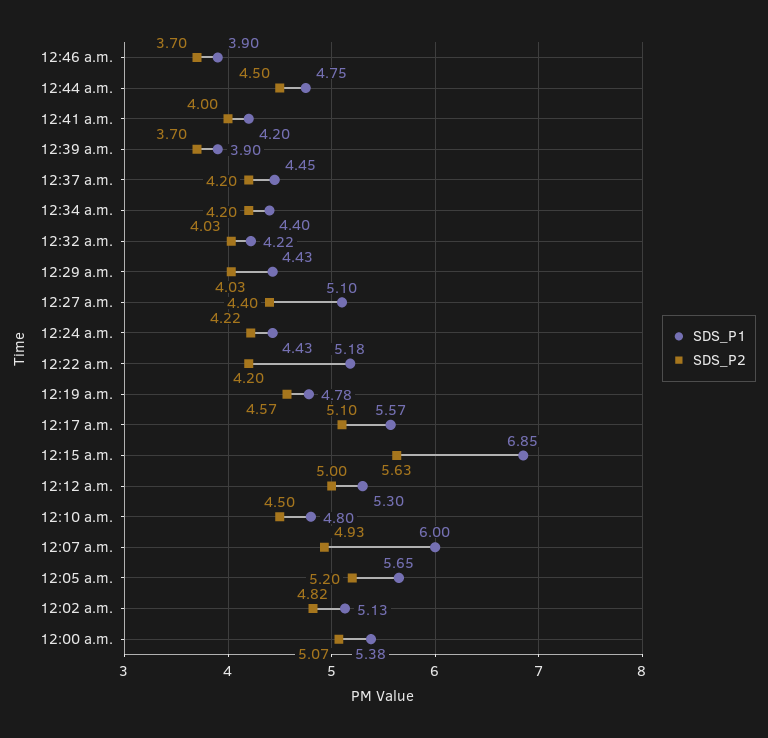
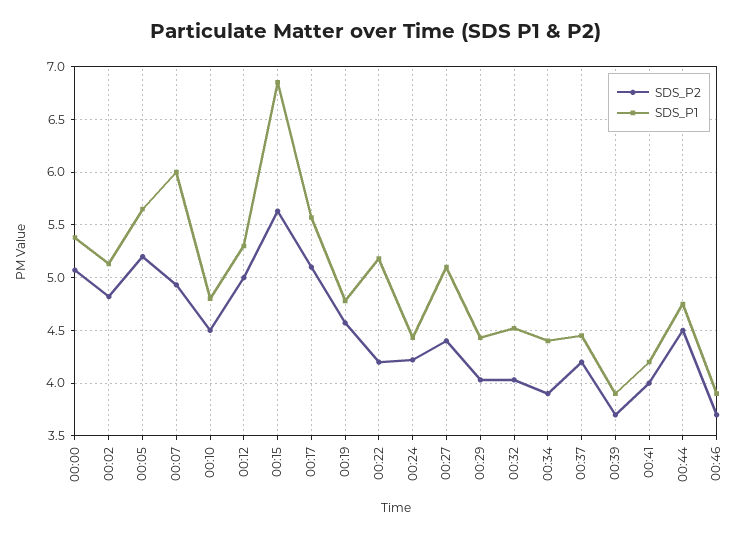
SDS_P2, 12:34 a.m.: 4.2 -> 3.9
SDS_P1, 12:32 a.m.: 4.22 -> 4.5

